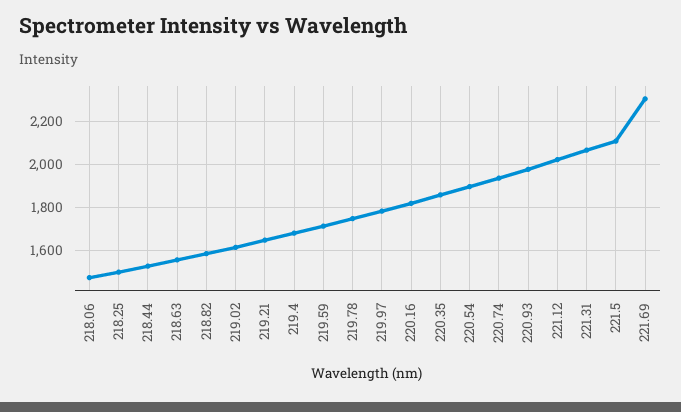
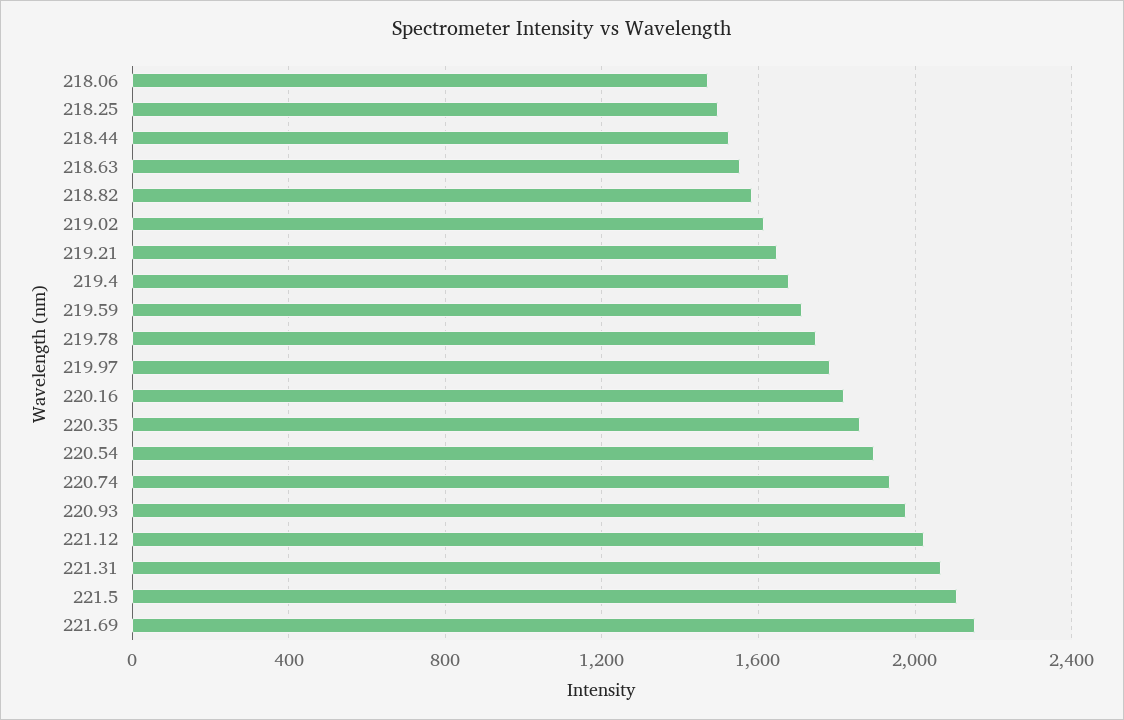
221.69: 2300 -> 2150

